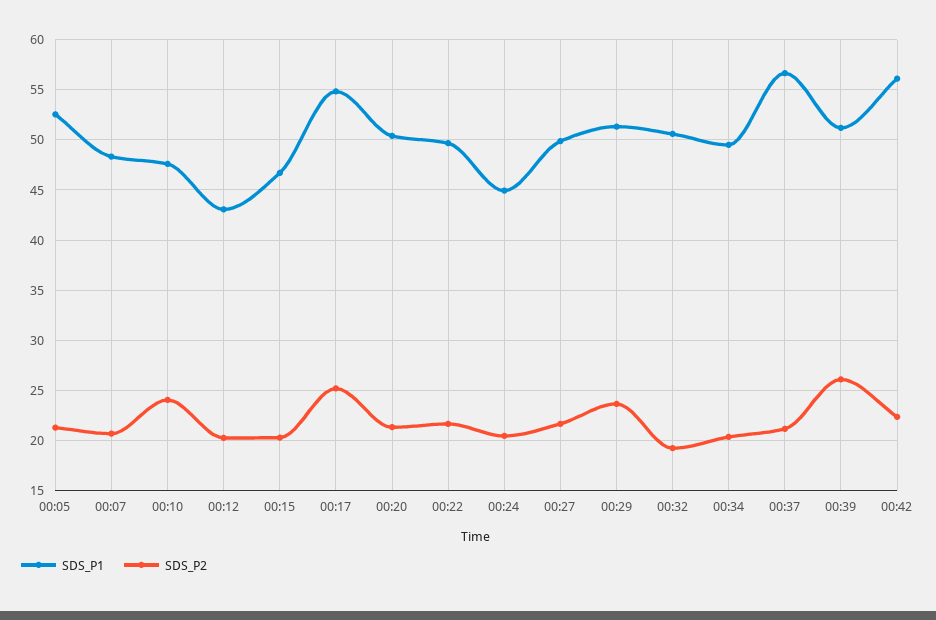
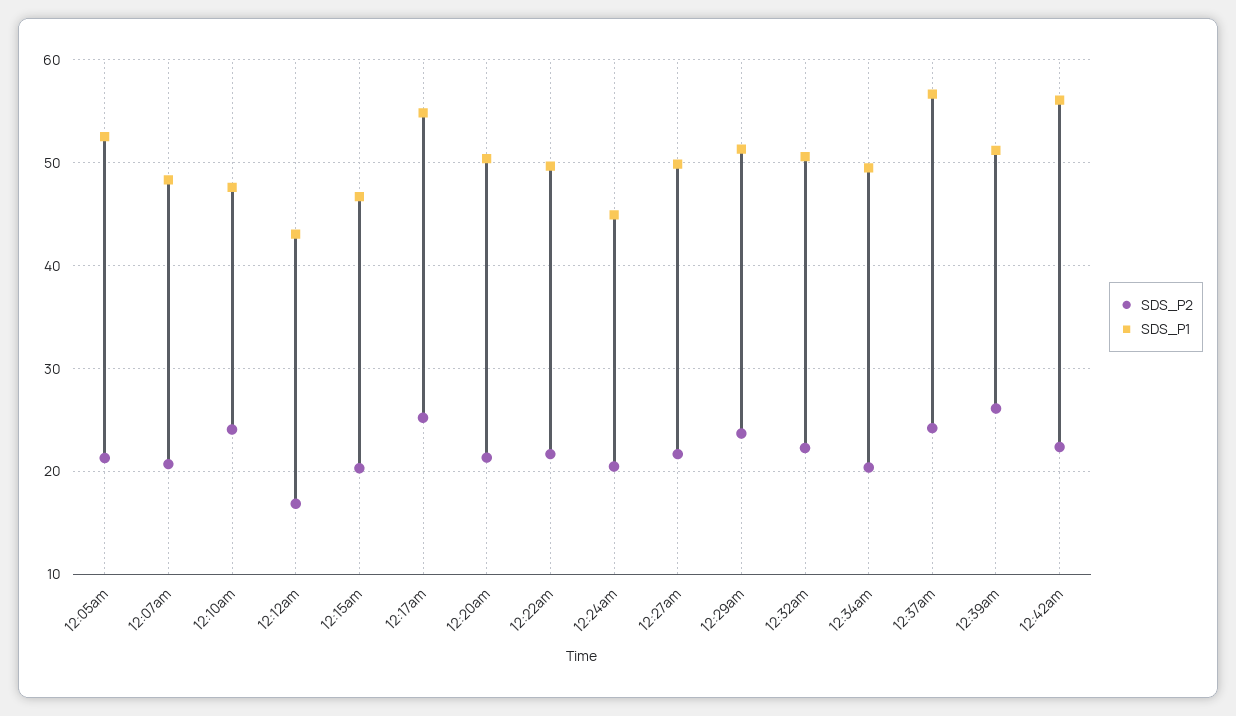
SDS_P2, 00:12: 20 -> 17
SDS_P2, 00:32: 19 -> 22
SDS_P2, 00:37: 21 -> 24

